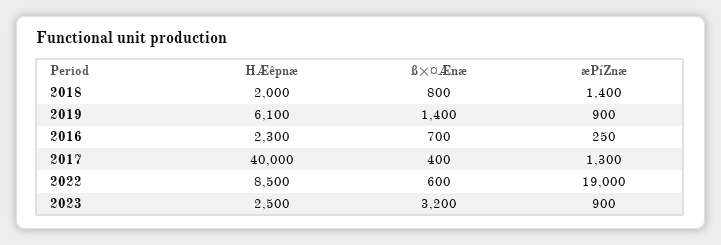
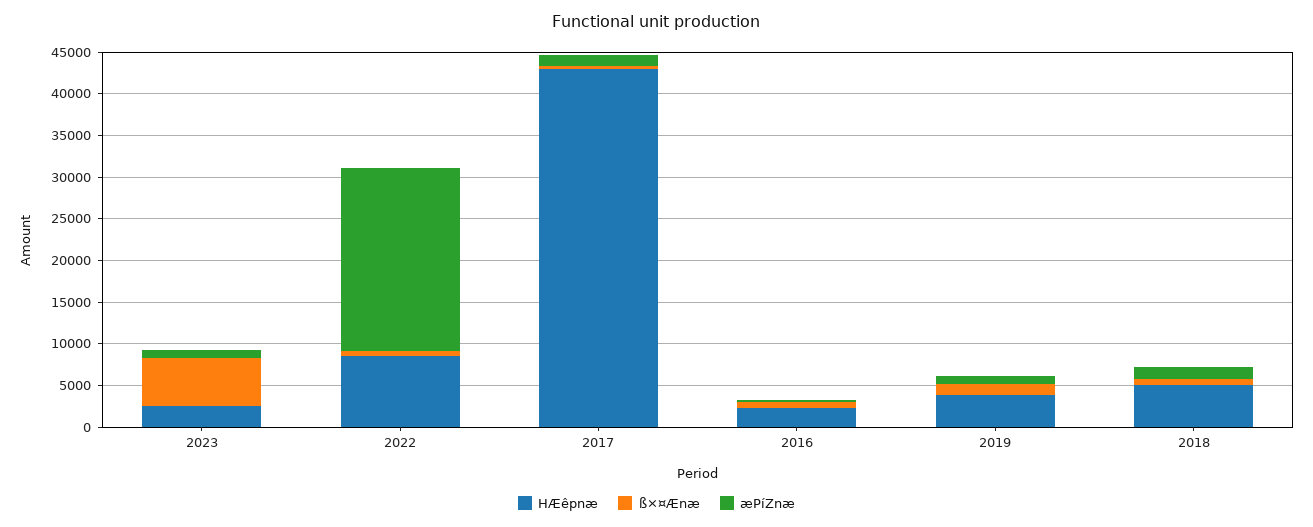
HÆêpnæ, 2018: 2000 -> 5000
HÆêpnæ, 2019: 6100 -> 4000
HÆêpnæ, 2017: 40000 -> 43000
æPíZnæ, 2022: 19000 -> 22000
ß×¤Ænæ, 2023: 3200 -> 6000

